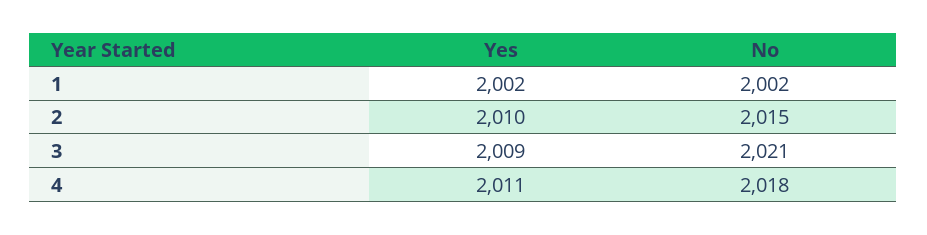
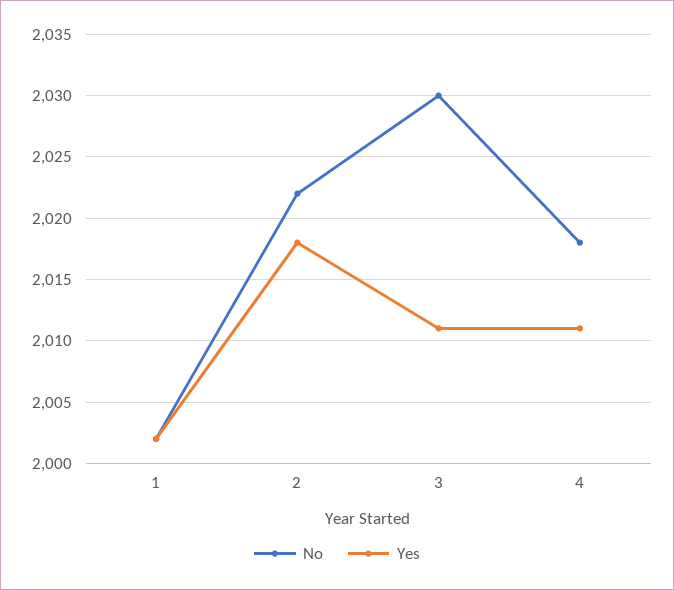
Yes, 2: 2010 -> 2018
No, 2: 2015 -> 2022
Yes, 3: 2009 -> 2011
No, 3: 2021 -> 2030

